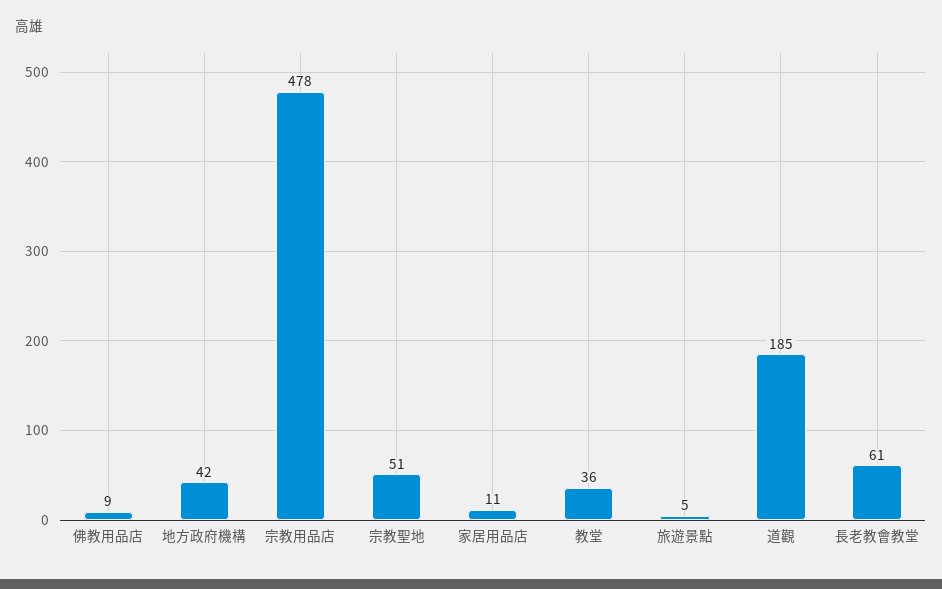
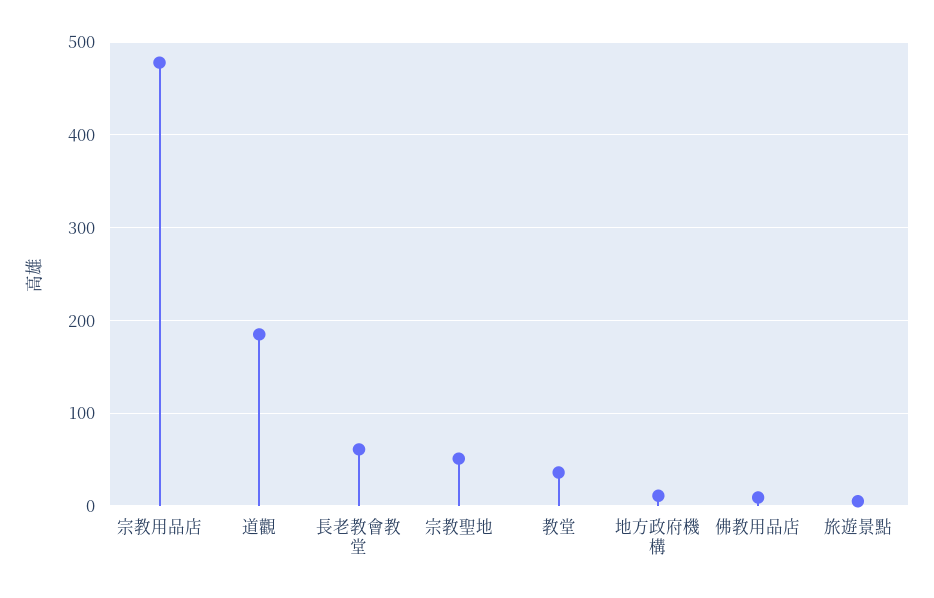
地方政府機構: 42 -> 10
家居用品店: 11 -> none

